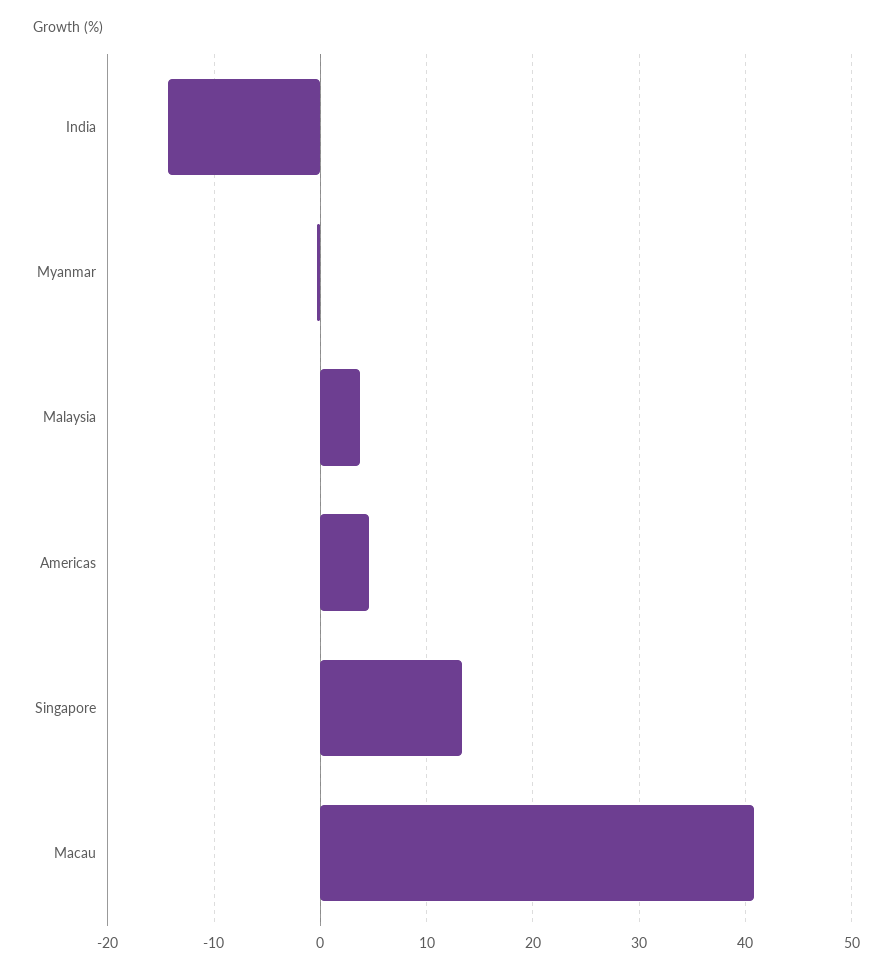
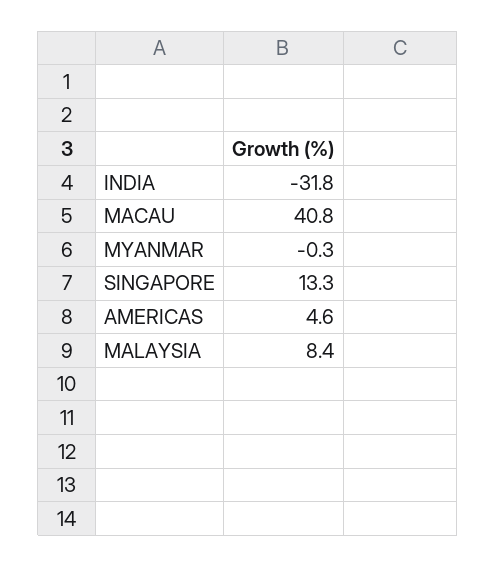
India: -14 -> -31.8
Malaysia: 4 -> 8.4

